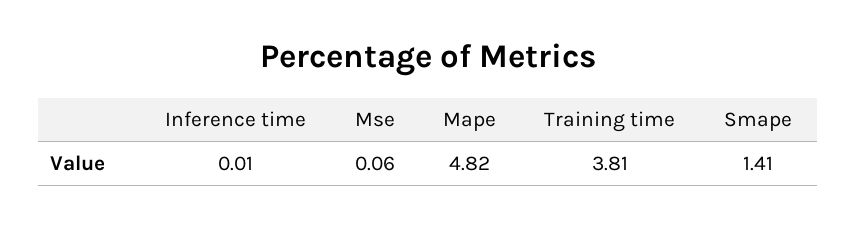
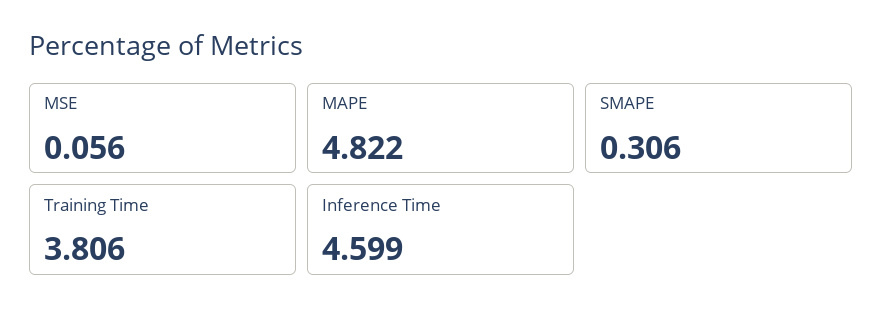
Inference time: 0.01 -> 4.599
Smape: 1.41 -> 0.306

